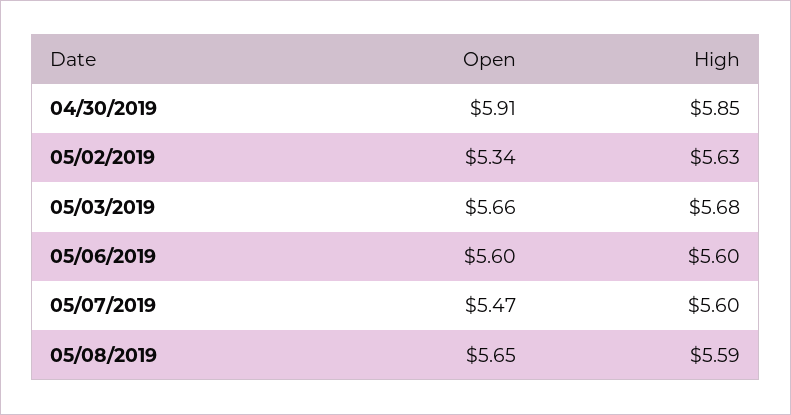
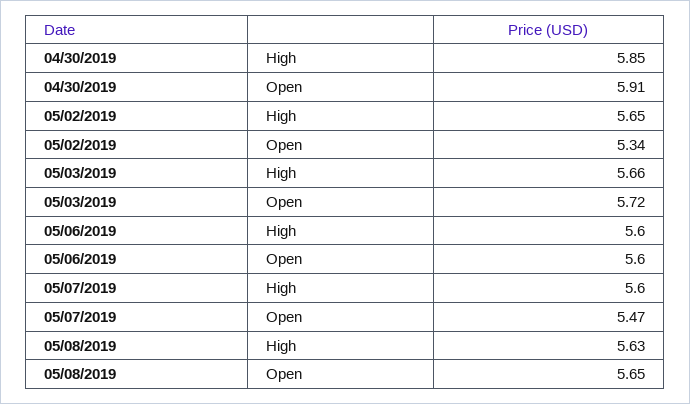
High, 05/02/2019: 5.63 -> 5.65
Open, 05/03/2019: 5.66 -> 5.72
High, 05/03/2019: 5.68 -> 5.66
High, 05/08/2019: 5.59 -> 5.63

